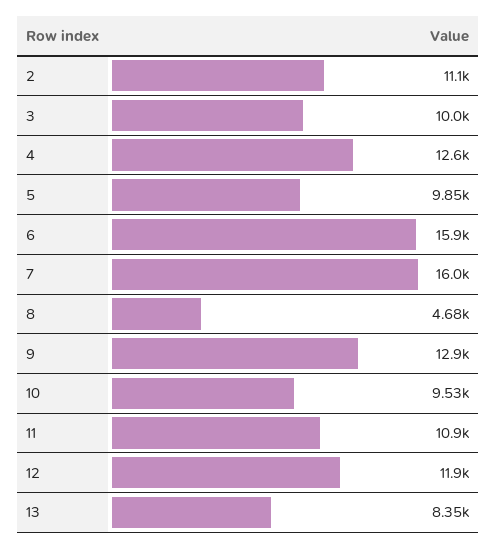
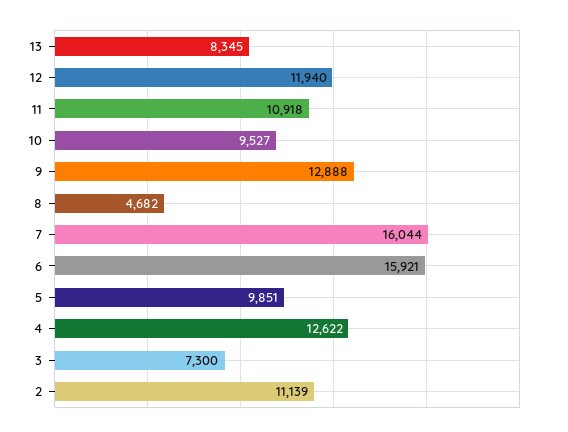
3: 10000 -> 7300

